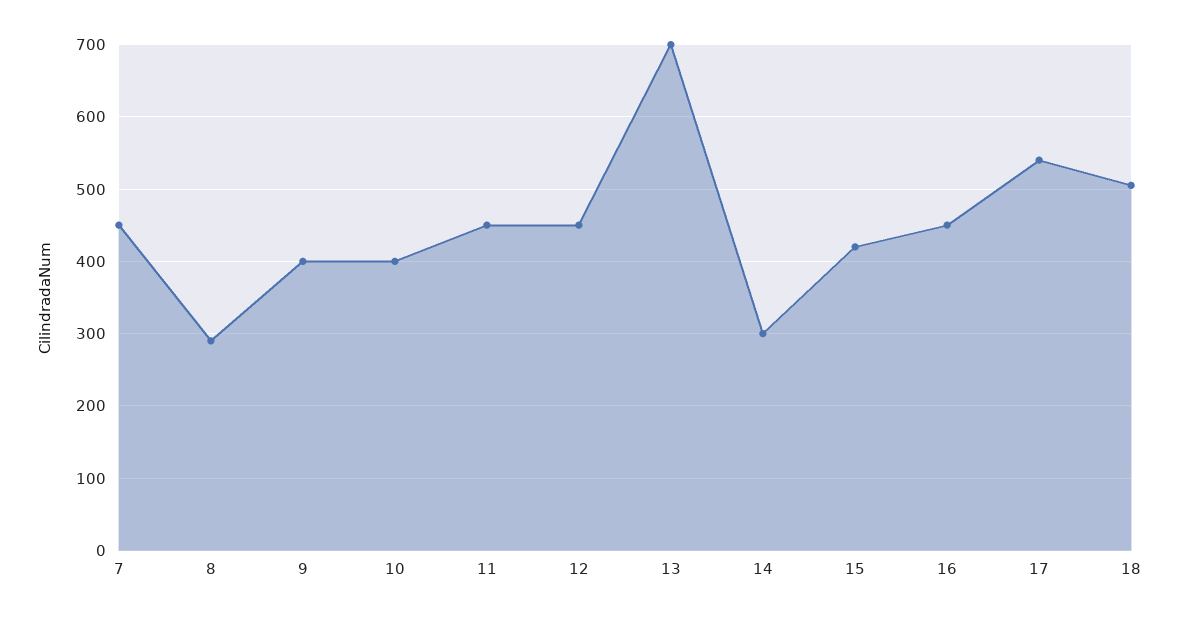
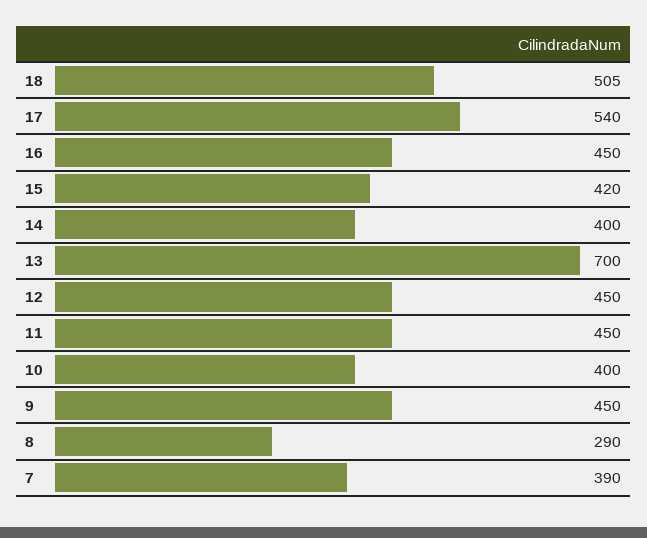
7: 450 -> 390
9: 400 -> 450
14: 300 -> 400

